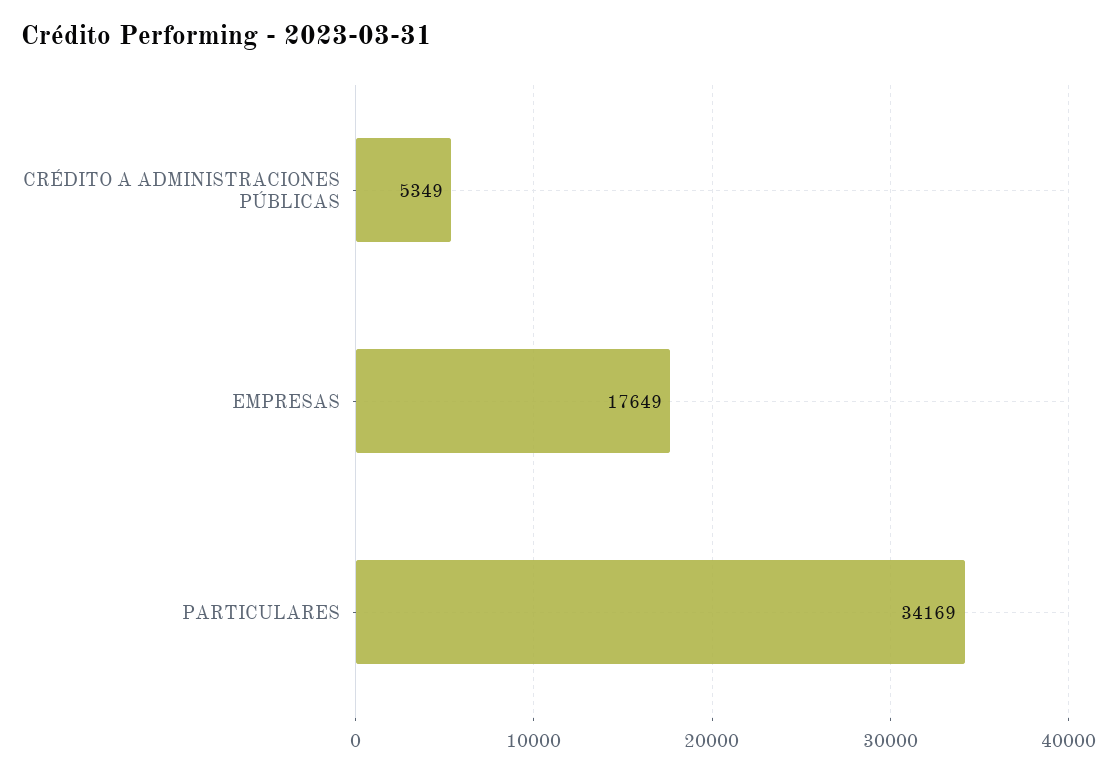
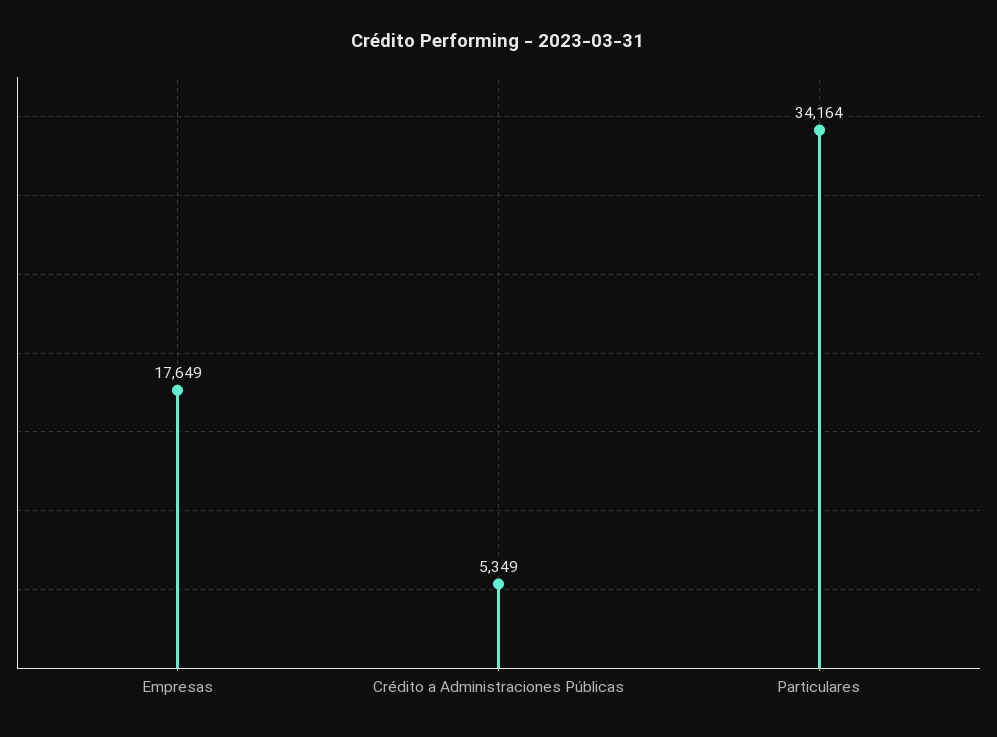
PARTICULARES: 34169 -> 34164

